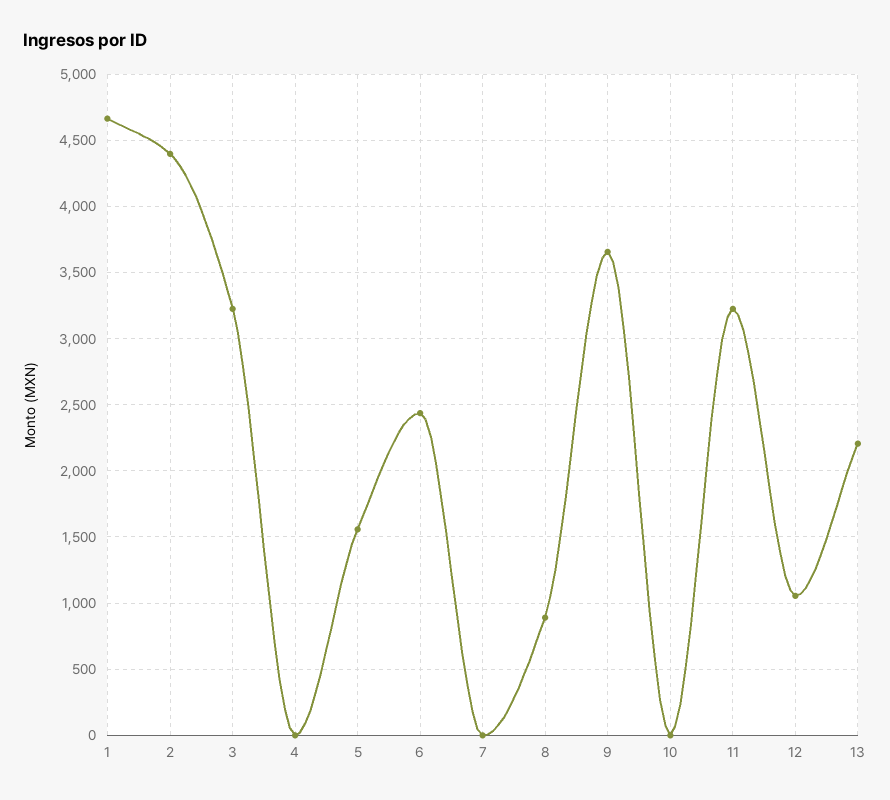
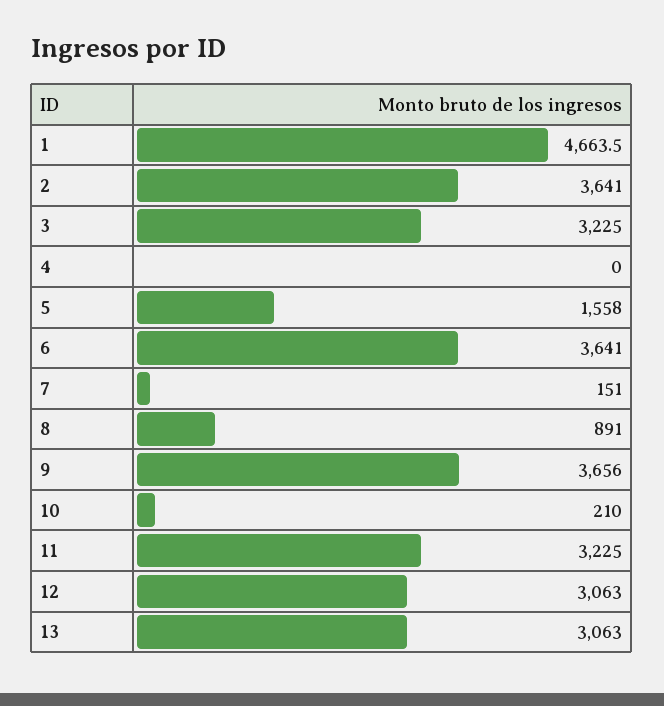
2: 4400 -> 3641
6: 2450 -> 3641
7: 0 -> 151
10: 0 -> 210
12: 1050 -> 3063
13: 2200 -> 3063

